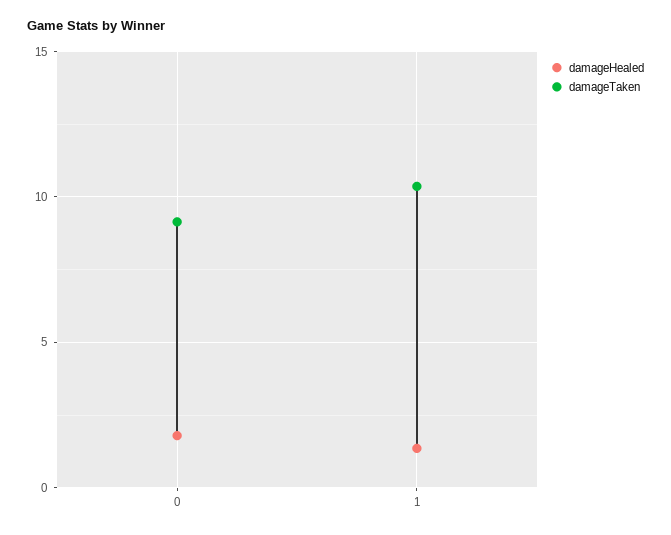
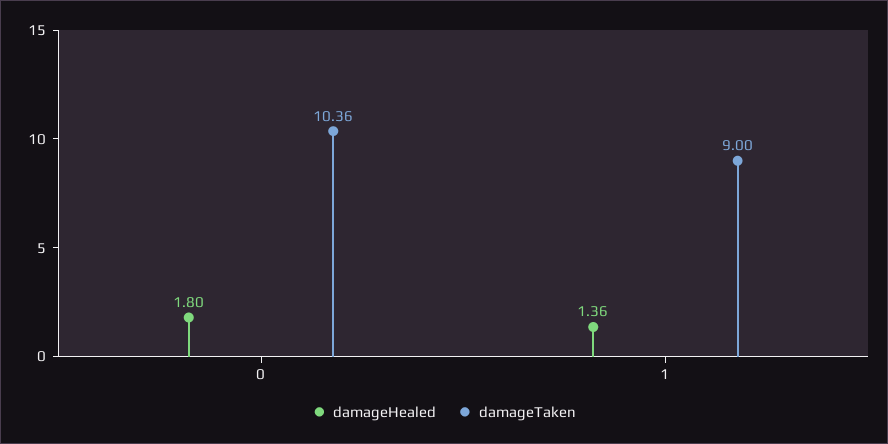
damageTaken, 0: 9 -> 10.36
damageTaken, 1: 10.5 -> 9

